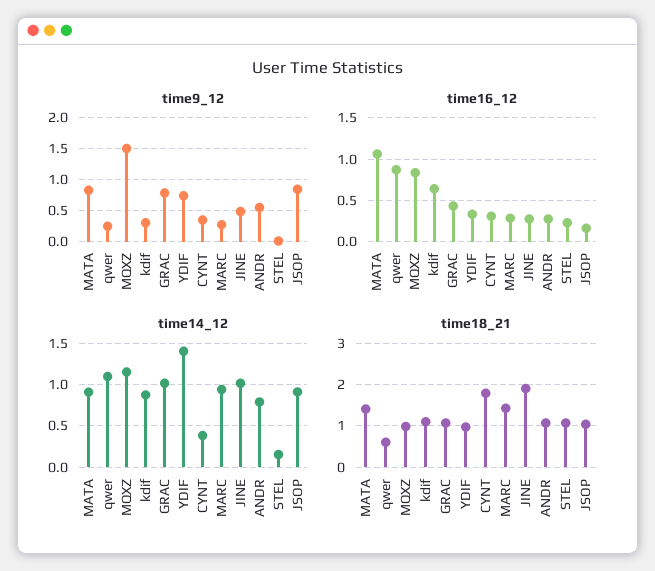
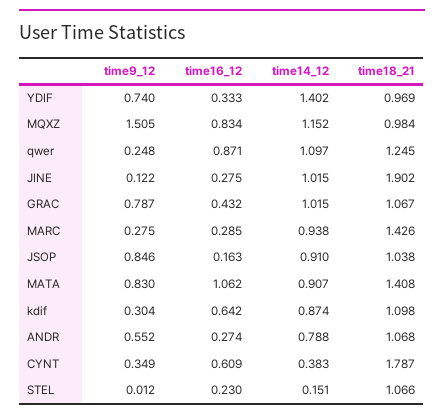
time9_12, JINE: 0.5 -> 0.122
time16_12, CYNT: 0.3 -> 0.609
time18_21, qwer: 0.6 -> 1.245

